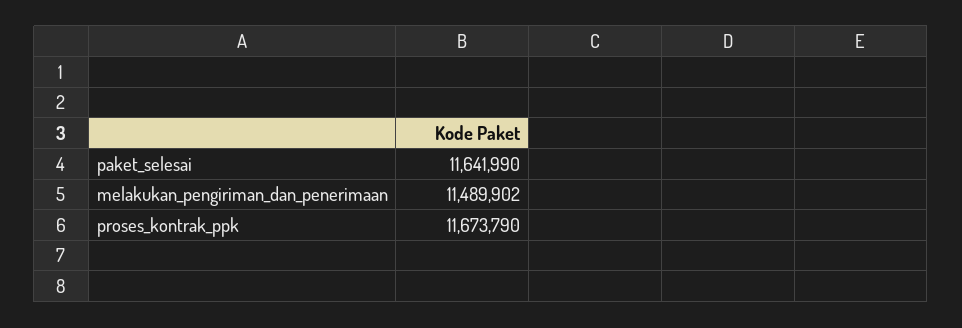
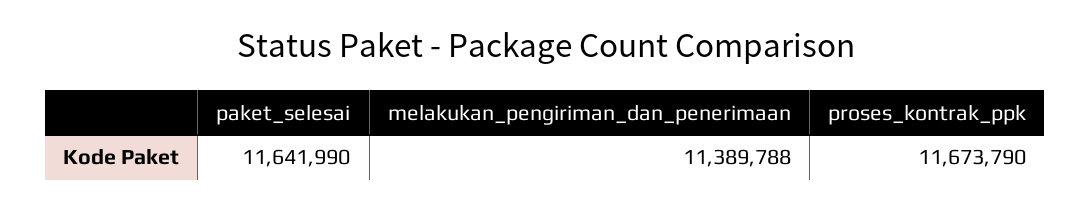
melakukan_pengiriman_dan_penerimaan: 11489902 -> 11389788

